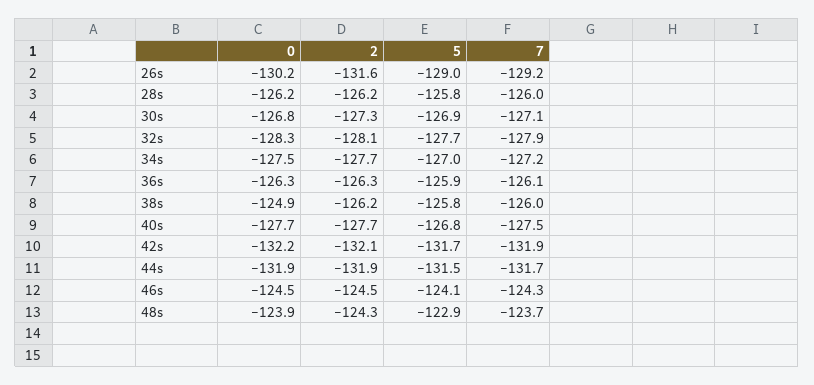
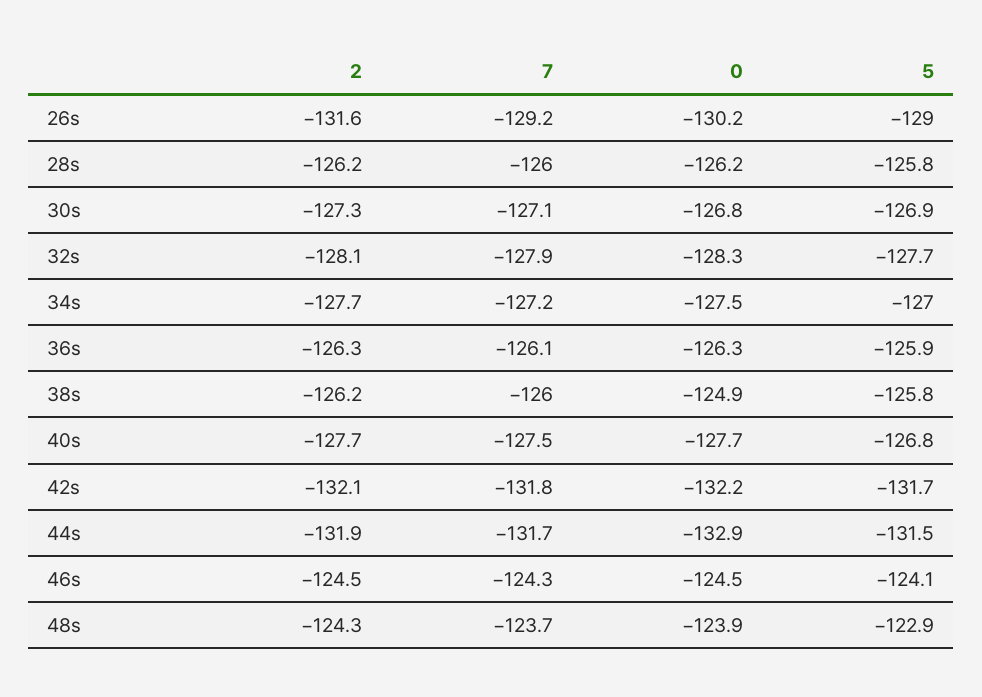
7, 42s: -131.9 -> -131.8
0, 44s: -131.9 -> -132.9

